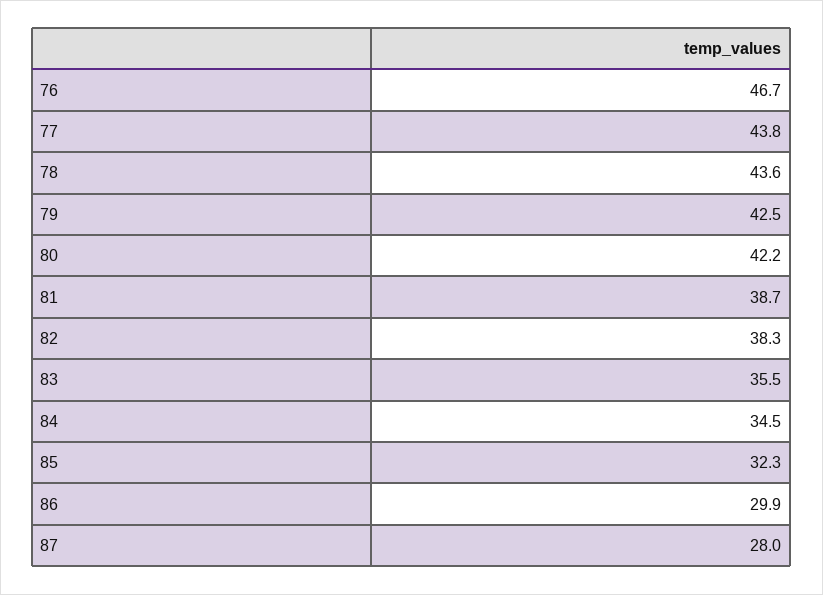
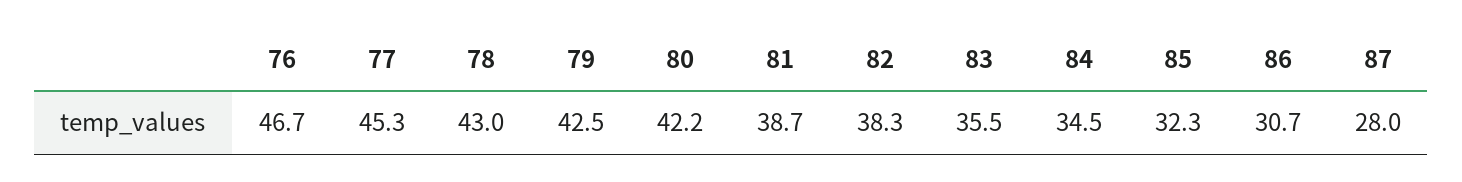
77: 43.8 -> 45.3
78: 43.6 -> 43
86: 29.9 -> 30.7

